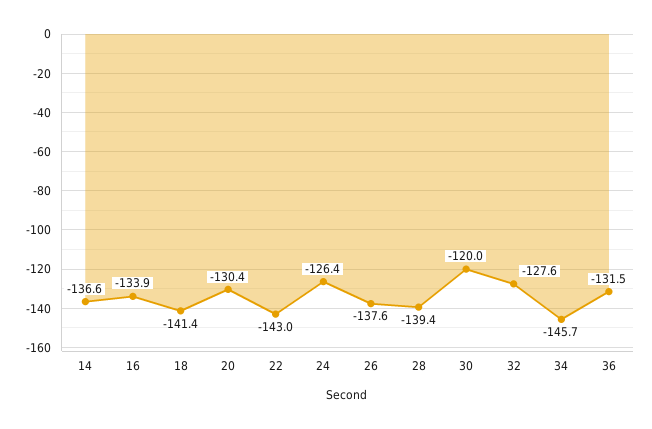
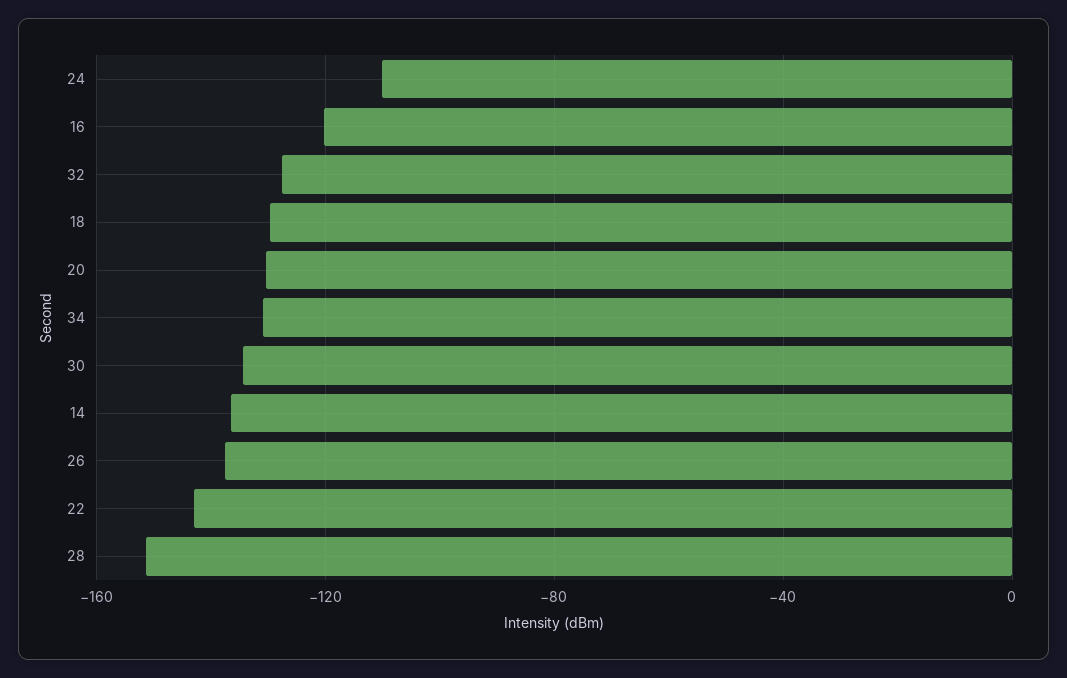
16: -133.9 -> -120
18: -141.4 -> -130
24: -126.4 -> -110
28: -139.4 -> -150
30: -120 -> -135
34: -145.7 -> -130
36: -131.5 -> none

